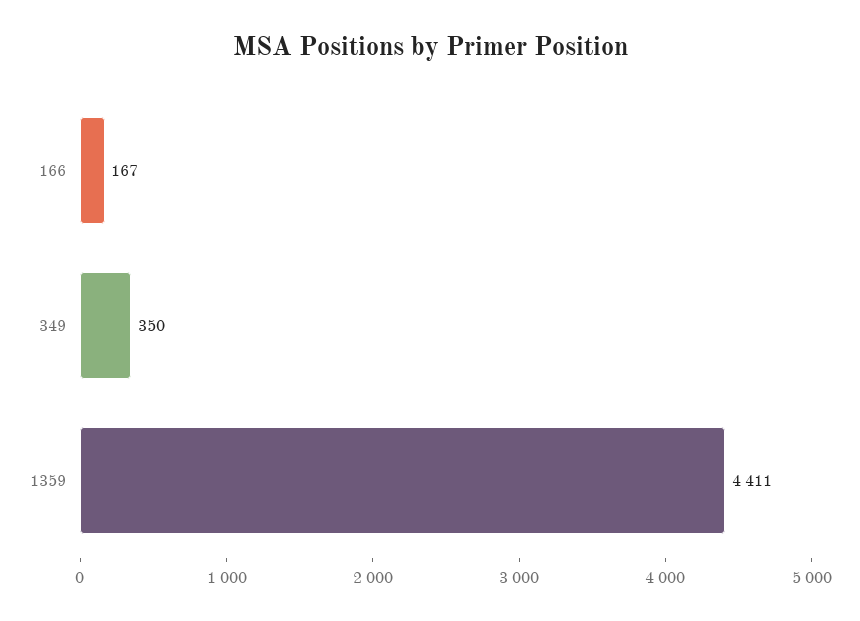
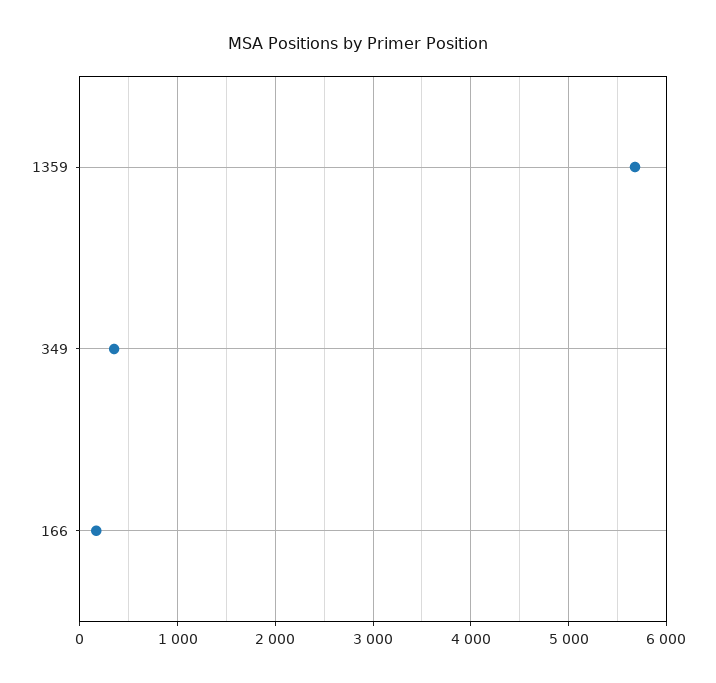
1359: 4411 -> 5700

